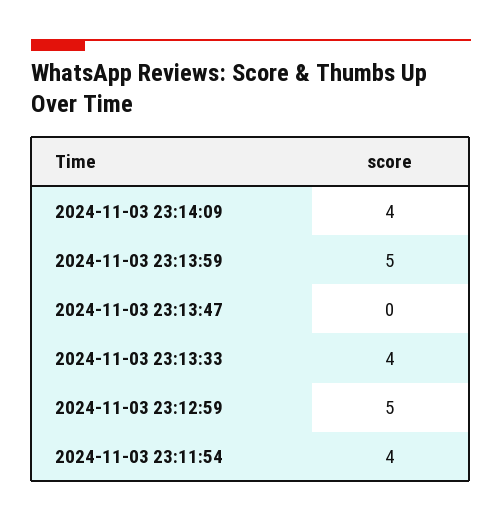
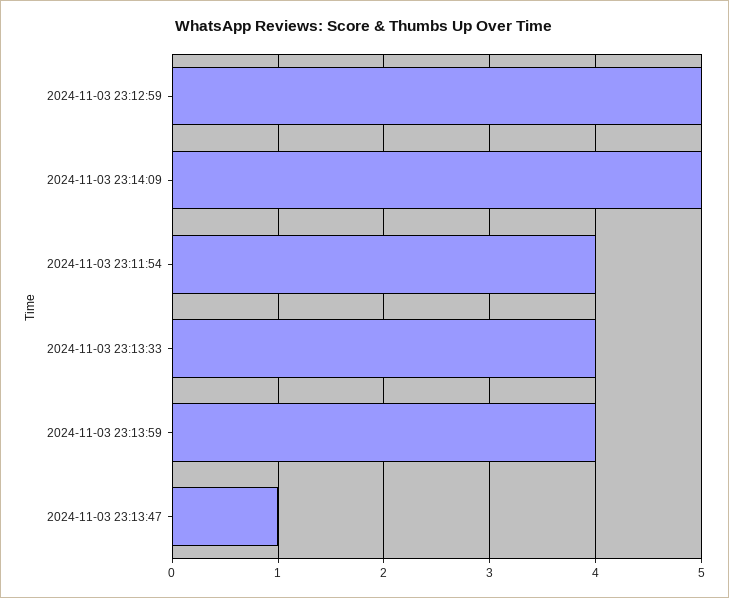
2024-11-03 23:14:09: 4 -> 5
2024-11-03 23:13:59: 5 -> 4
2024-11-03 23:13:47: 0 -> 1

